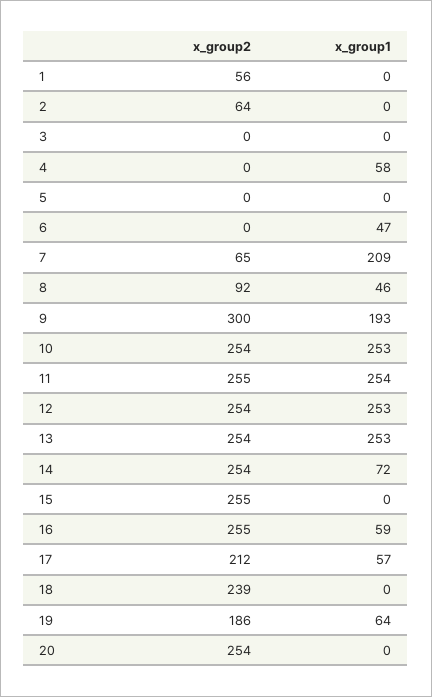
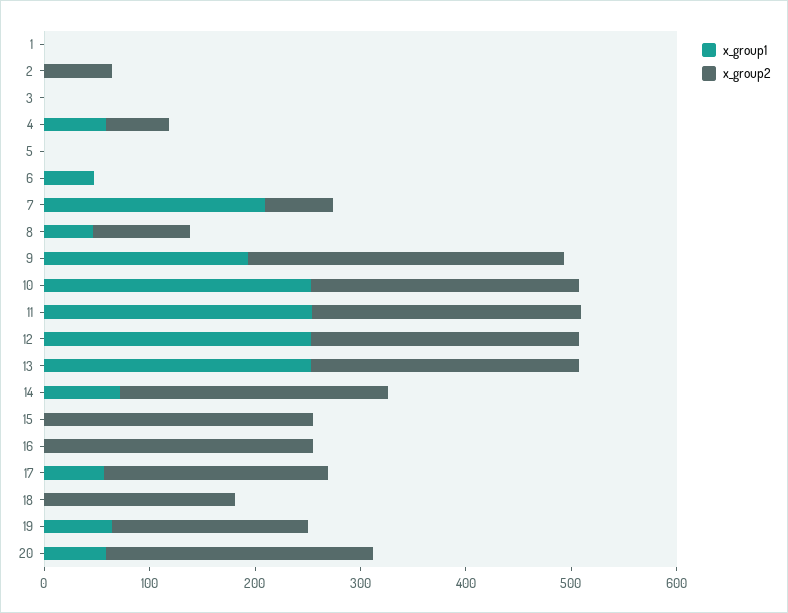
x_group2, 1: 56 -> 0
x_group2, 4: 0 -> 60
x_group1, 16: 59 -> 0
x_group2, 18: 239 -> 180
x_group1, 20: 0 -> 60

